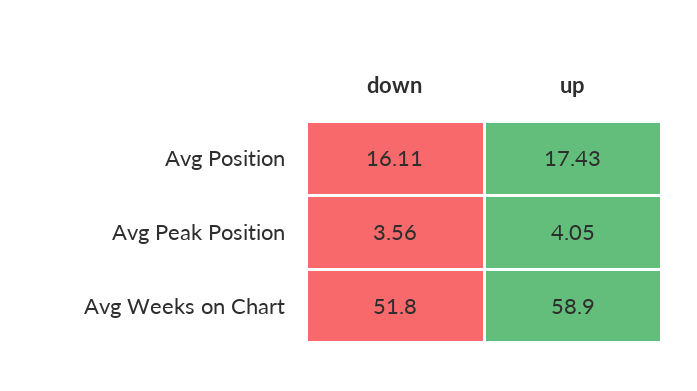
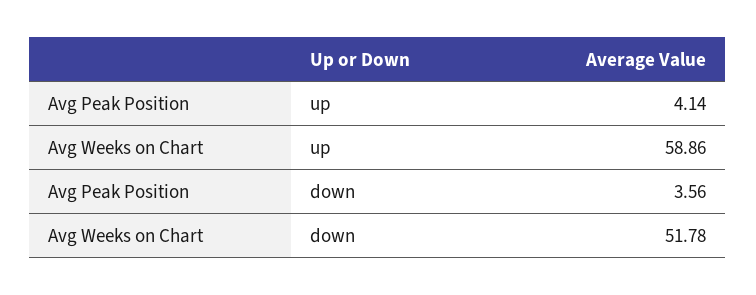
down, Avg Position: 16.11 -> none
up, Avg Position: 17.43 -> none
up, Avg Peak Position: 4.05 -> 4.14

